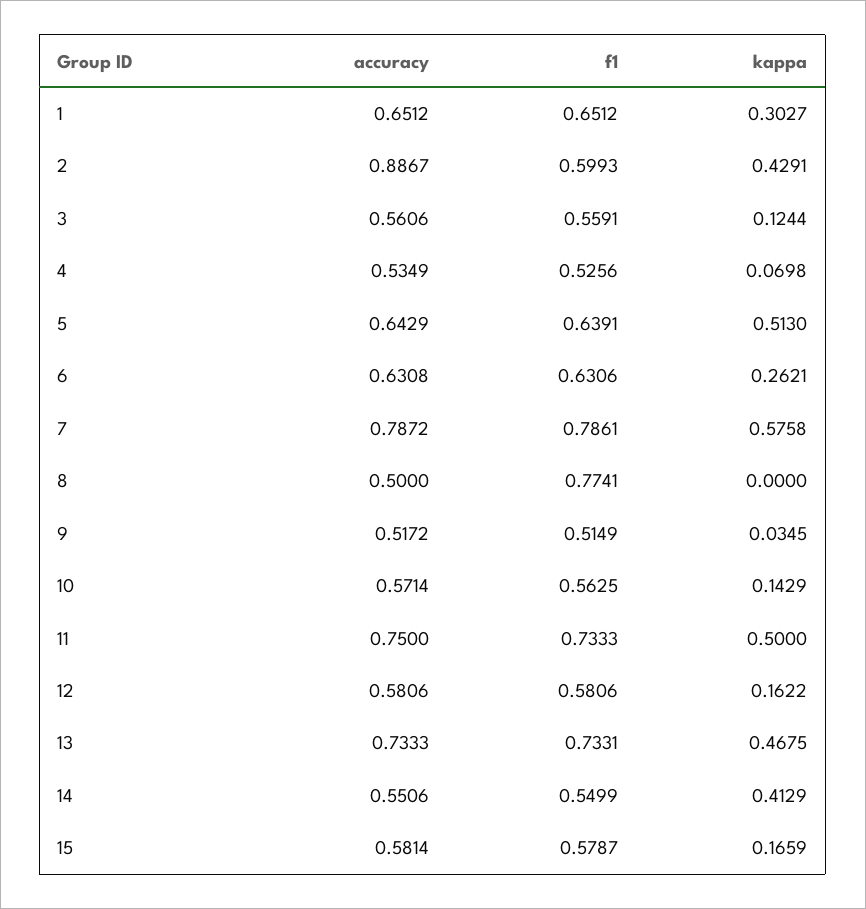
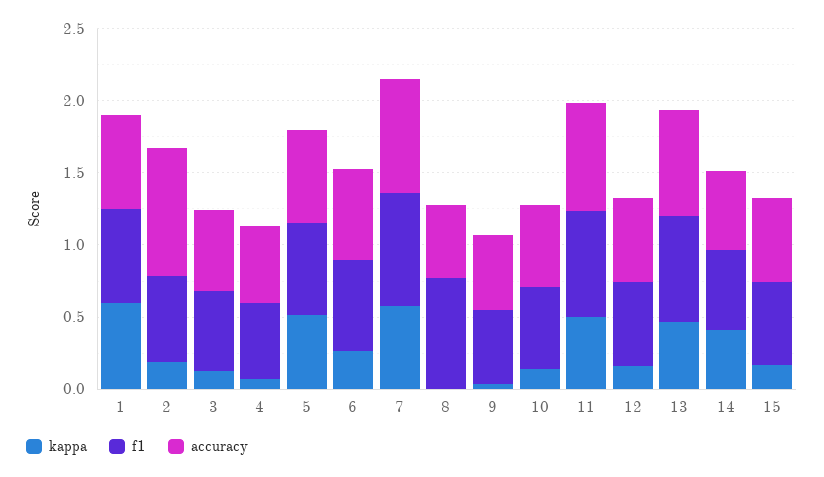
kappa, 1: 0.3027 -> 0.6
kappa, 2: 0.4291 -> 0.2

